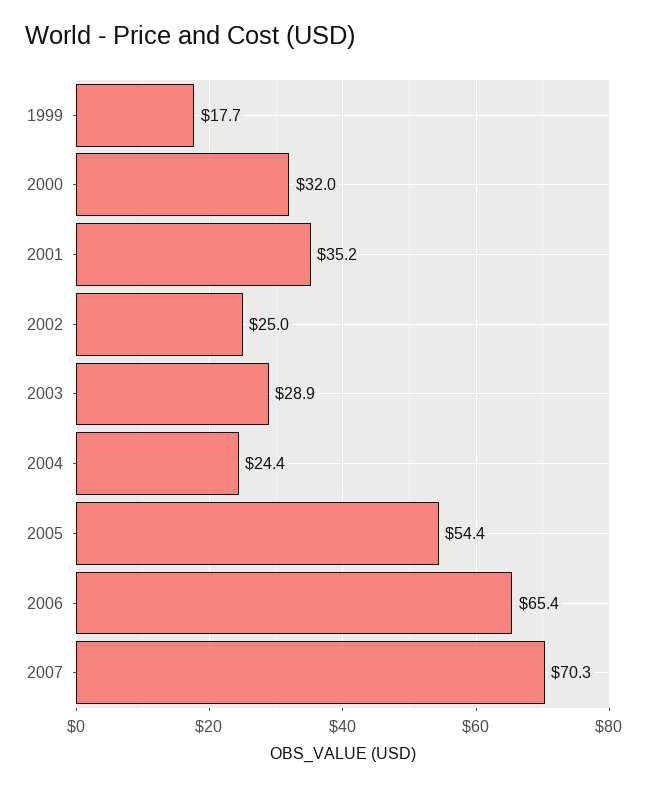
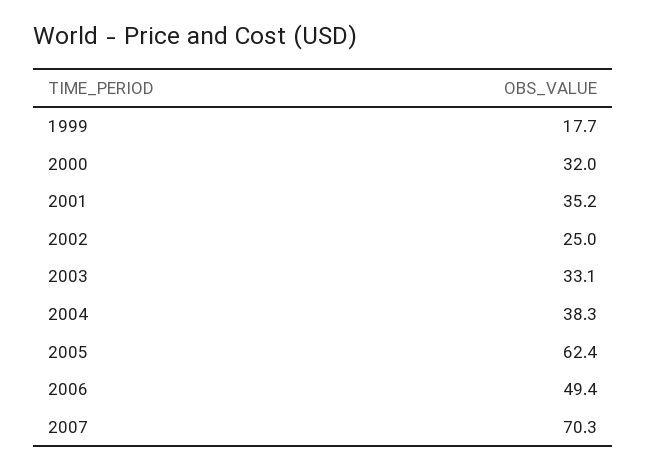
2003: 28.9 -> 33.1
2004: 24.4 -> 38.3
2005: 54.4 -> 62.4
2006: 65.4 -> 49.4

